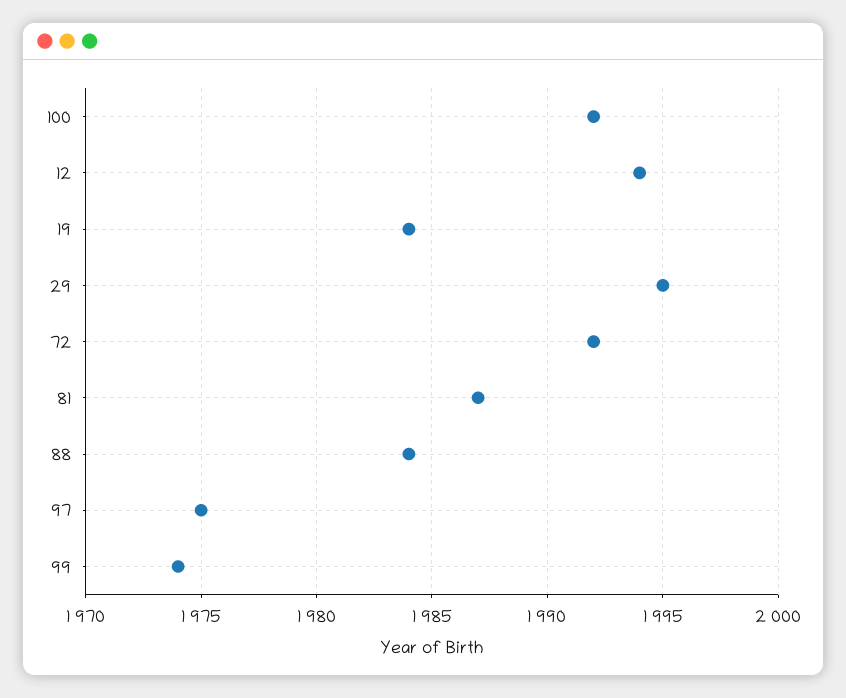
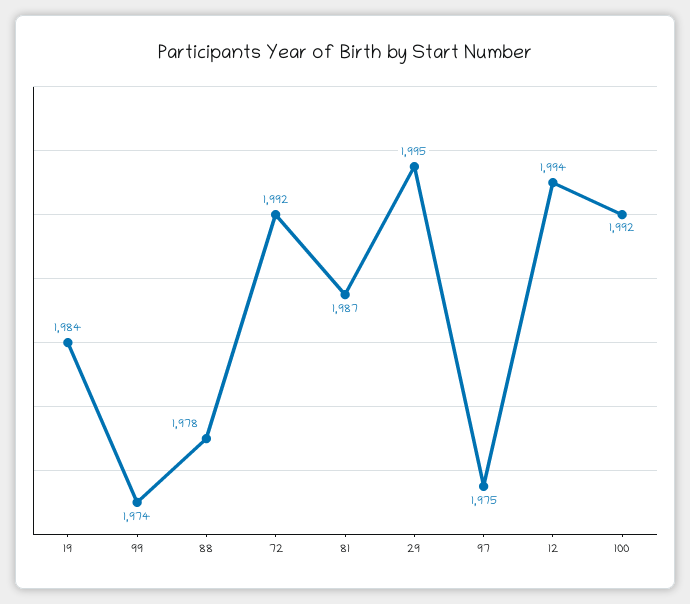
88: 1984 -> 1978

